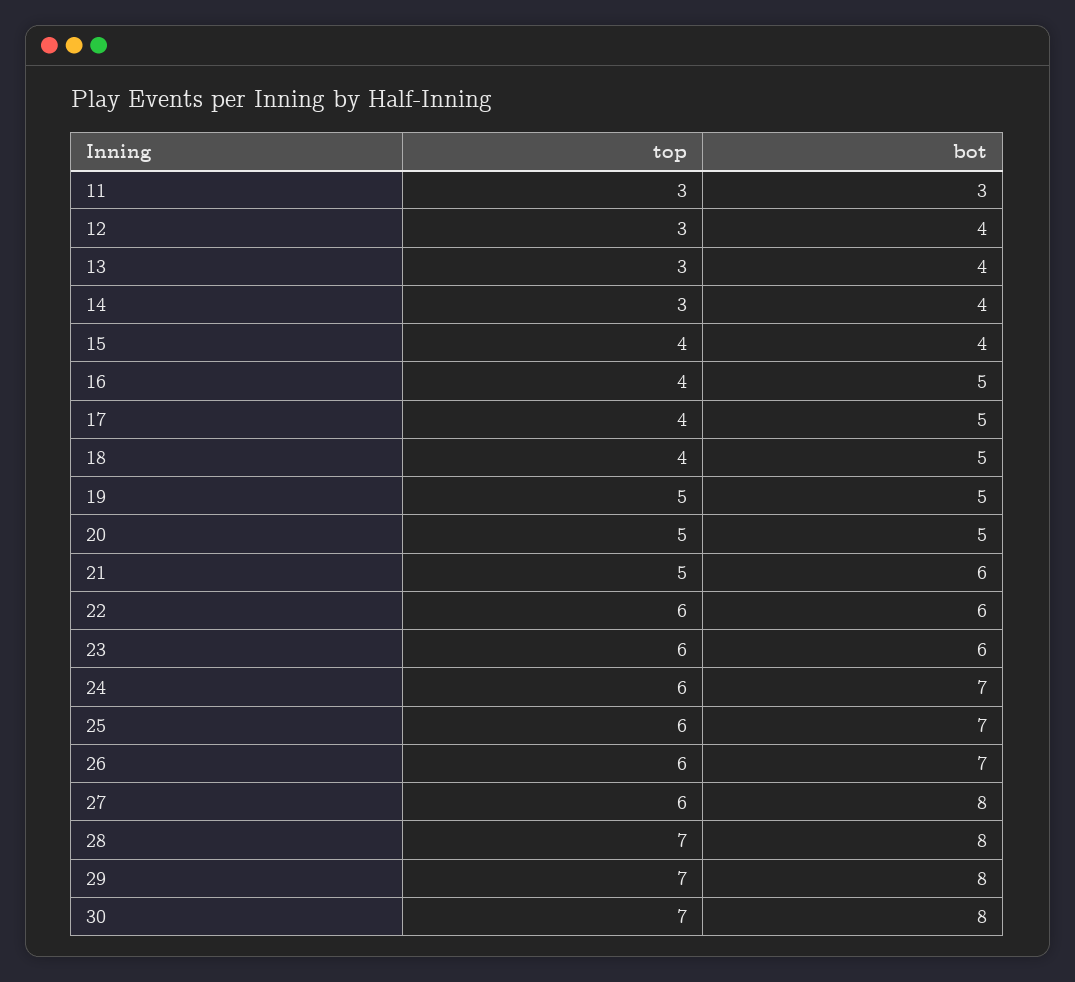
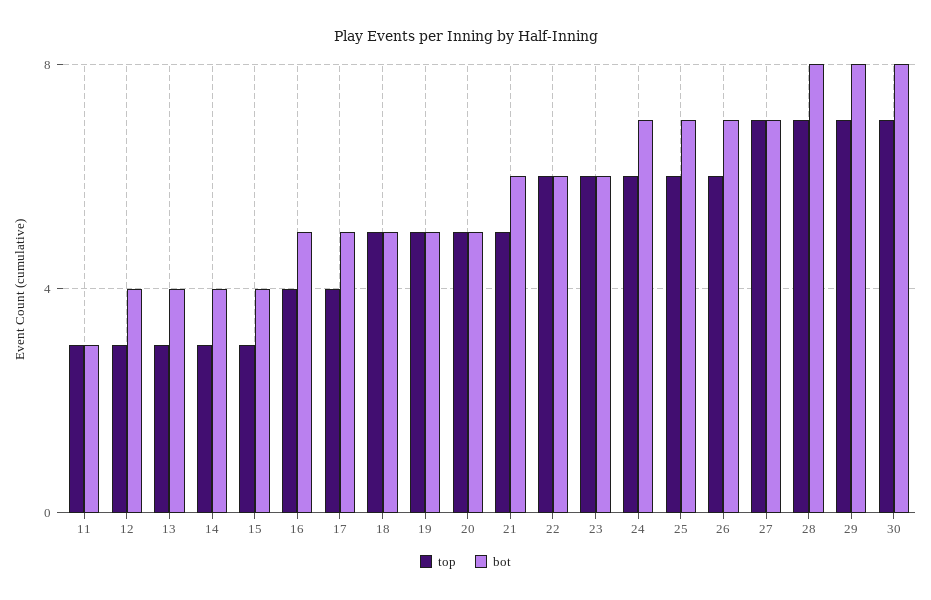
top, 15: 4 -> 3
top, 18: 4 -> 5
top, 27: 6 -> 7
bot, 27: 8 -> 7

